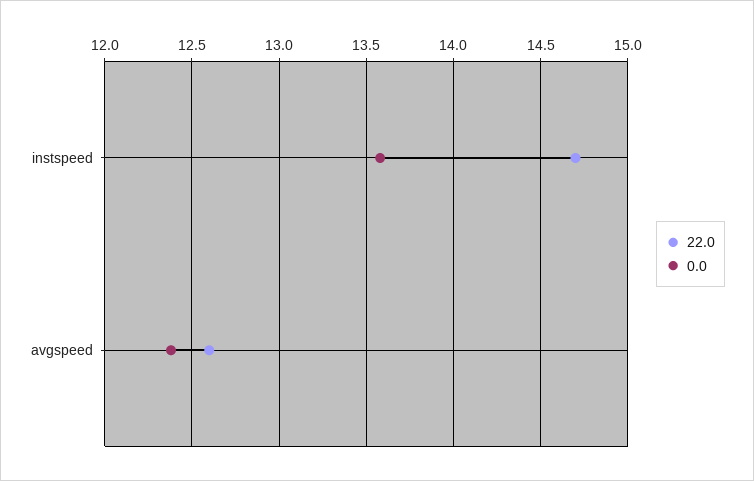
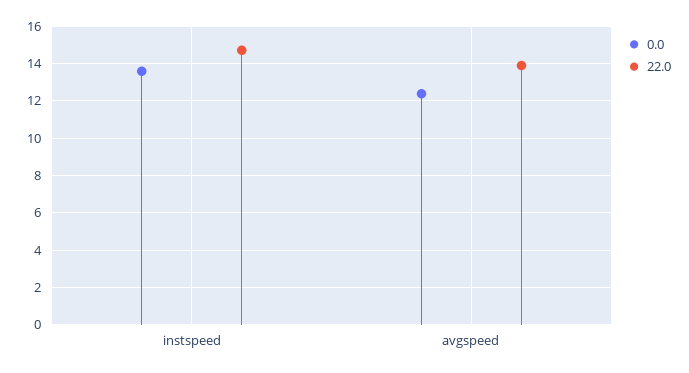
22.0, avgspeed: 12.6 -> 14

